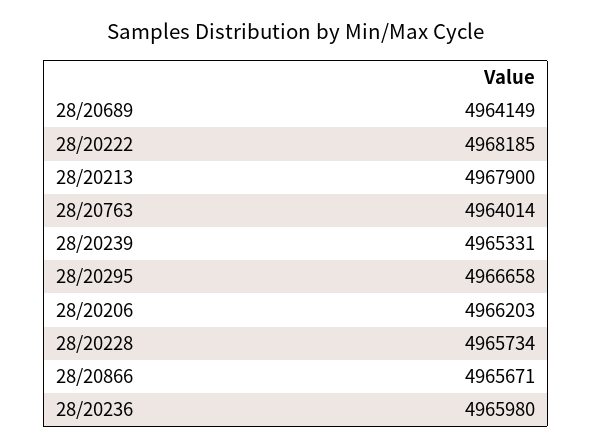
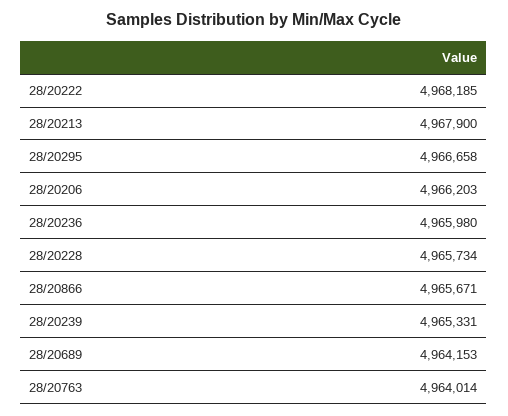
28/20689: 4964149 -> 4964153

